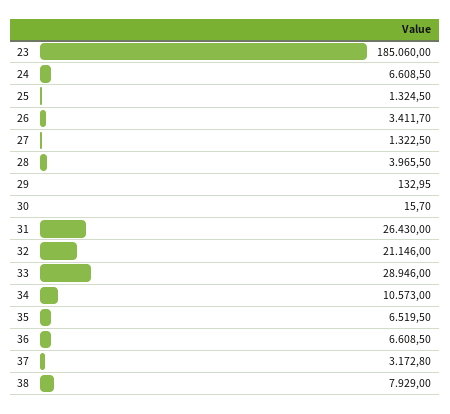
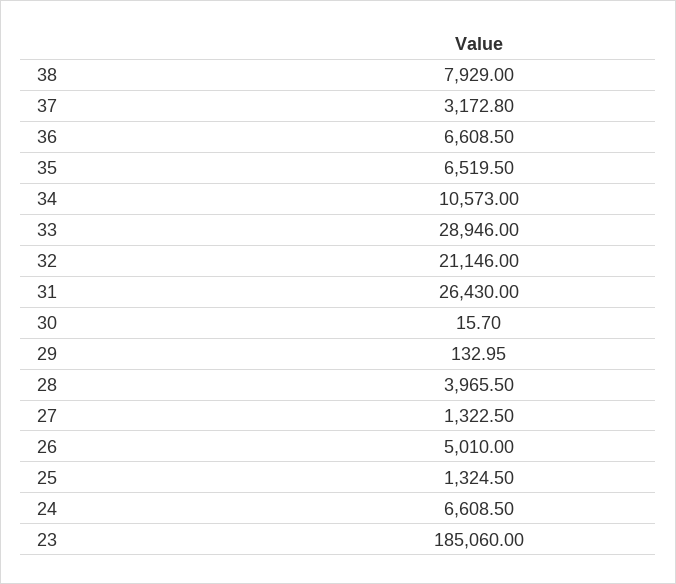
26: 3411.7 -> 5010

